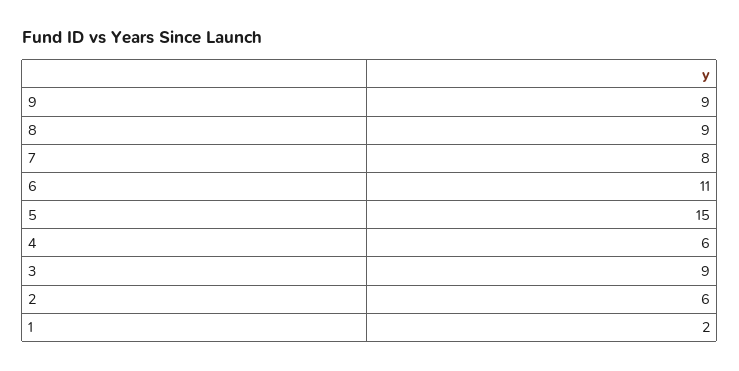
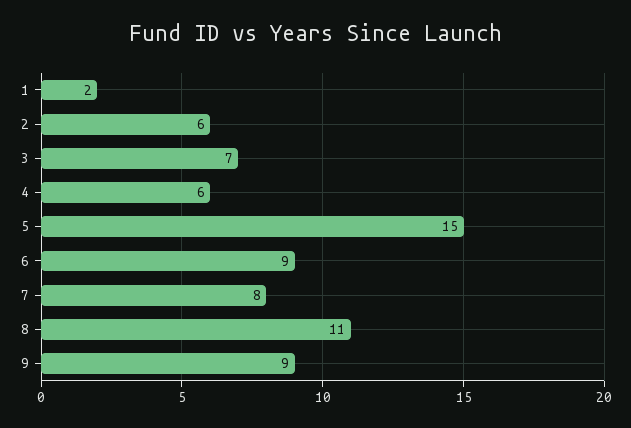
8: 9 -> 11
6: 11 -> 9
3: 9 -> 7

